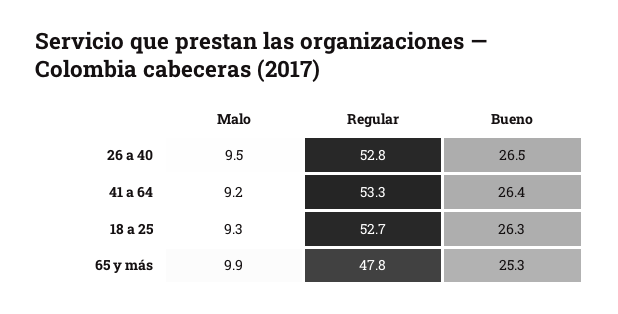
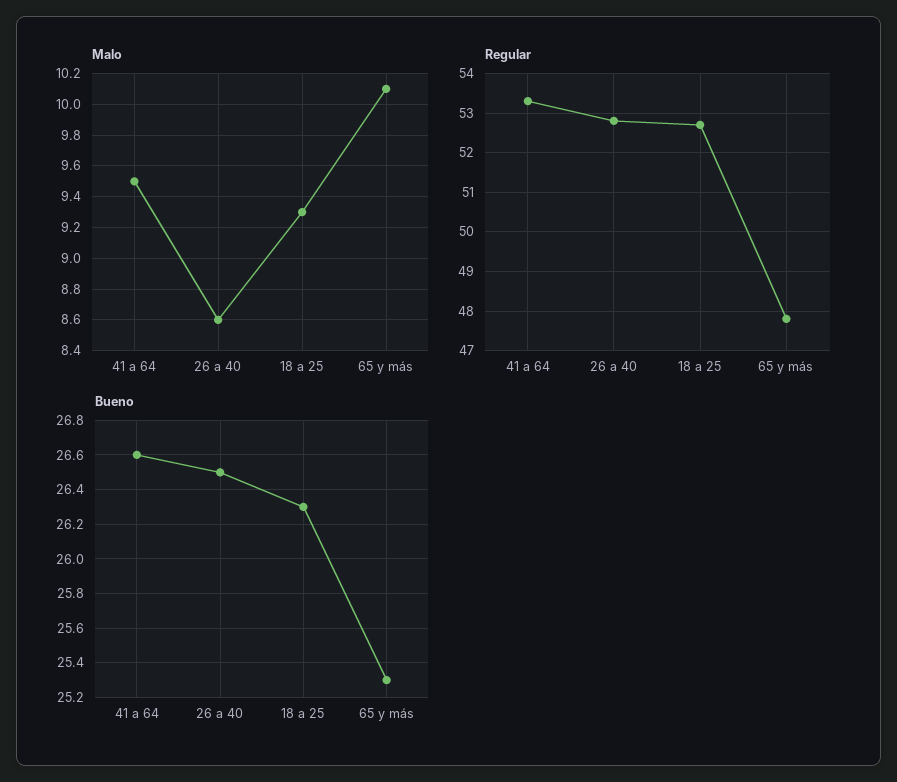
Malo, 26 a 40: 9.5 -> 8.6
Malo, 41 a 64: 9.2 -> 9.5
Bueno, 41 a 64: 26.4 -> 26.6
Malo, 65 y más: 9.9 -> 10.1

